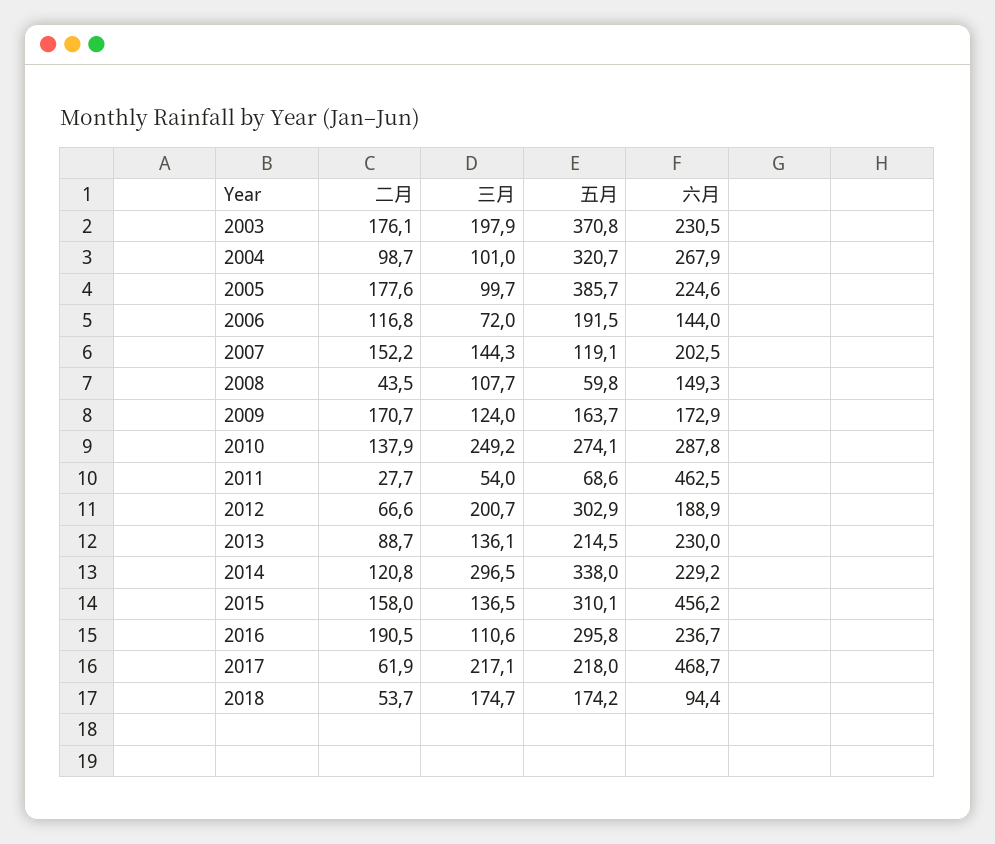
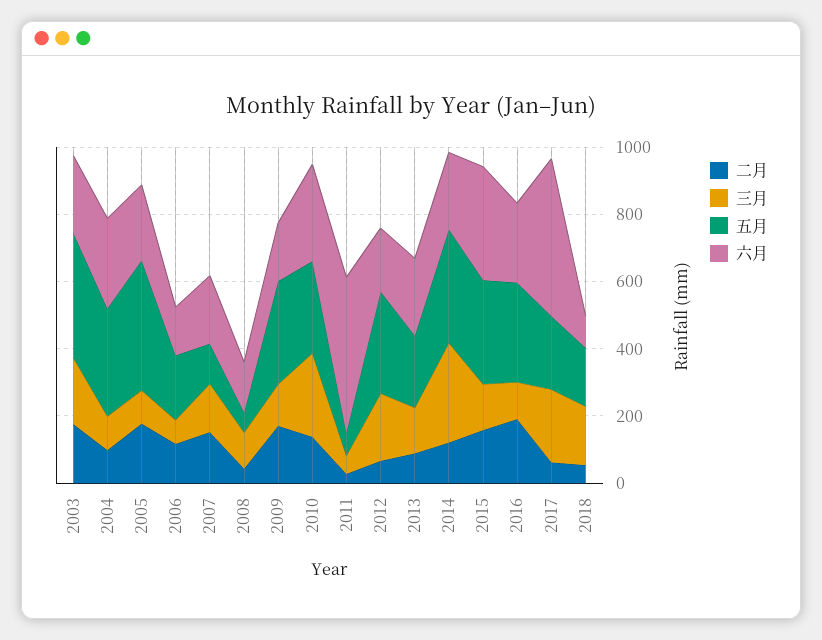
五月, 2009: 163.7 -> 300
六月, 2015: 456.2 -> 350

